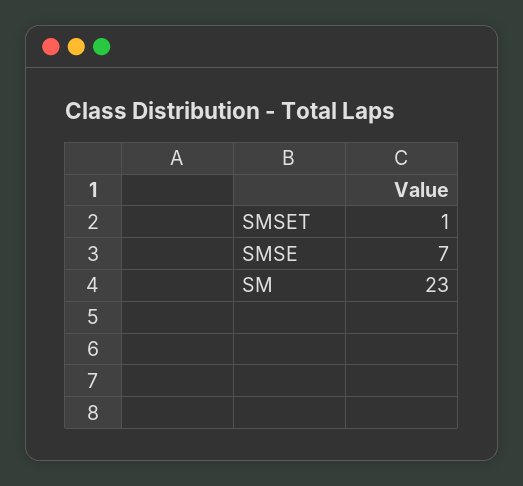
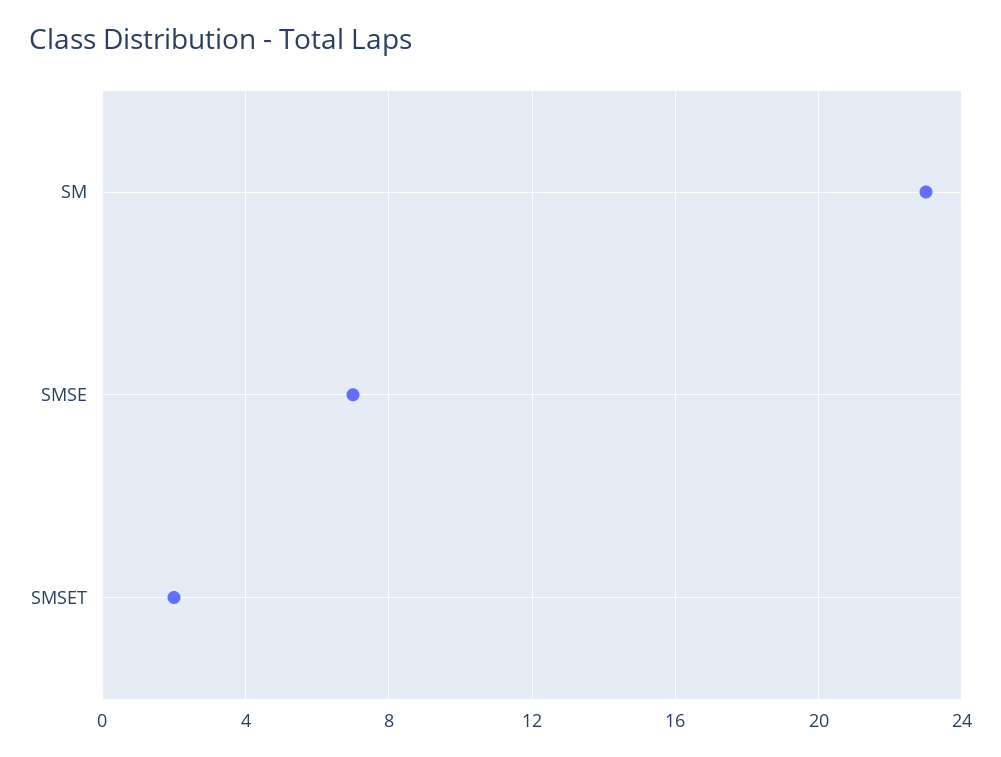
SMSET: 1 -> 2

